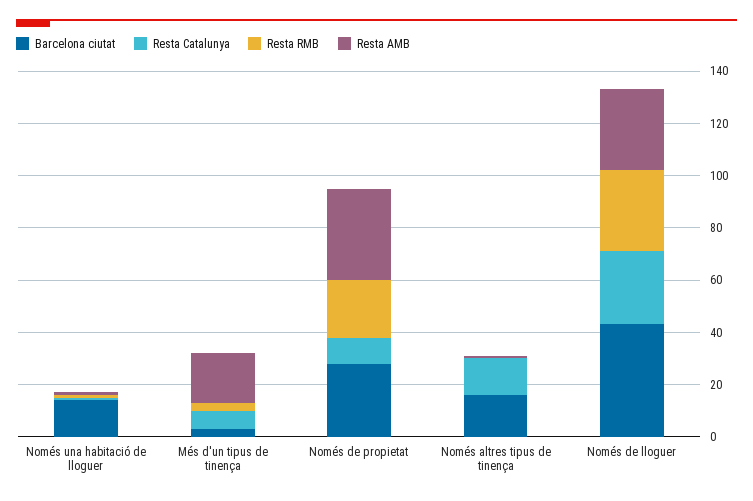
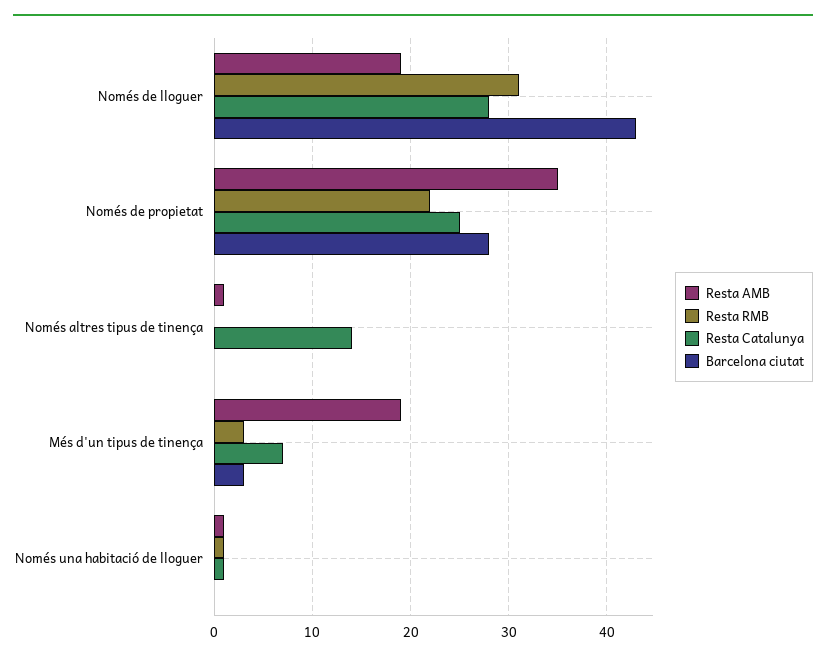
Barcelona ciutat, Només una habitació de lloguer: 15 -> 0
Resta Catalunya, Només de propietat: 10 -> 25
Barcelona ciutat, Només altres tipus de tinença: 15 -> 0
Resta AMB, Només de lloguer: 30 -> 19

